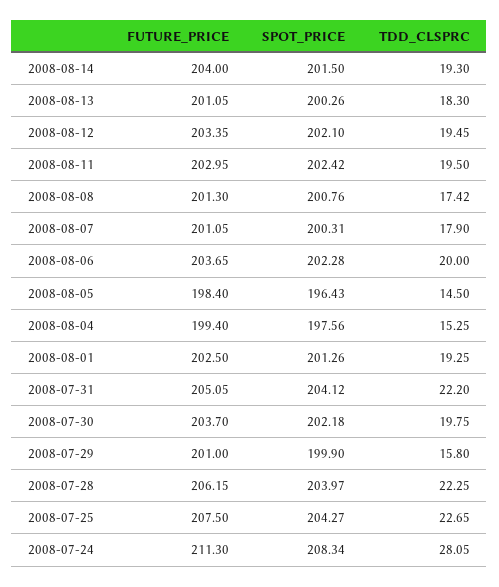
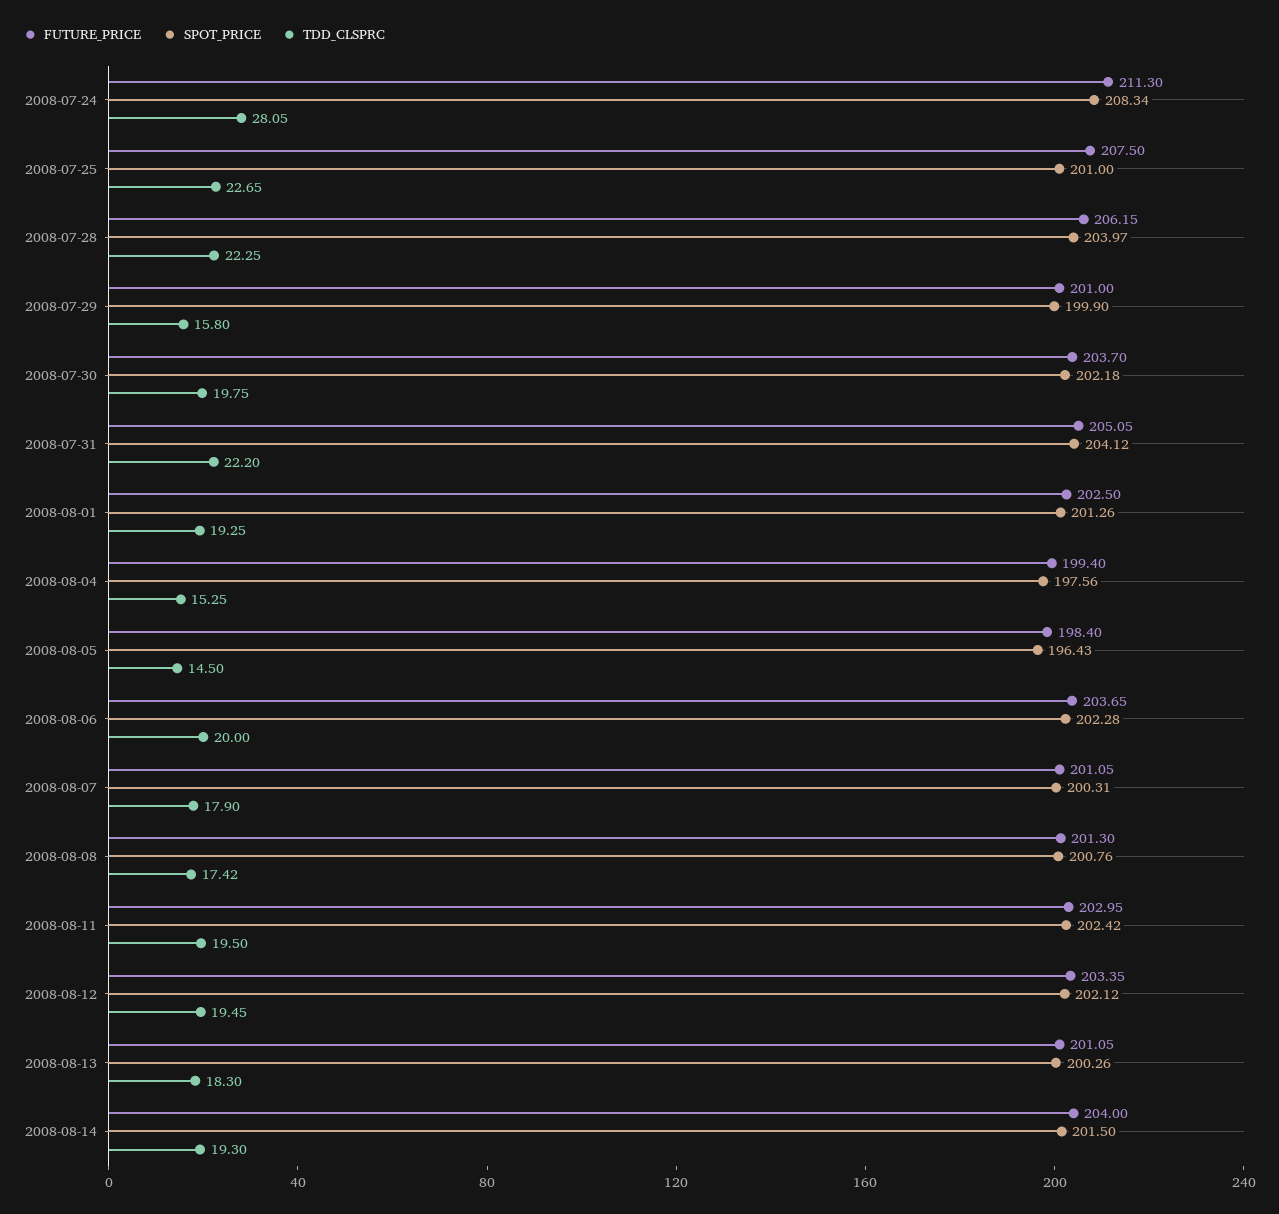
SPOT_PRICE, 2008-08-12: 202.1 -> 202.12
SPOT_PRICE, 2008-07-25: 204.27 -> 201

